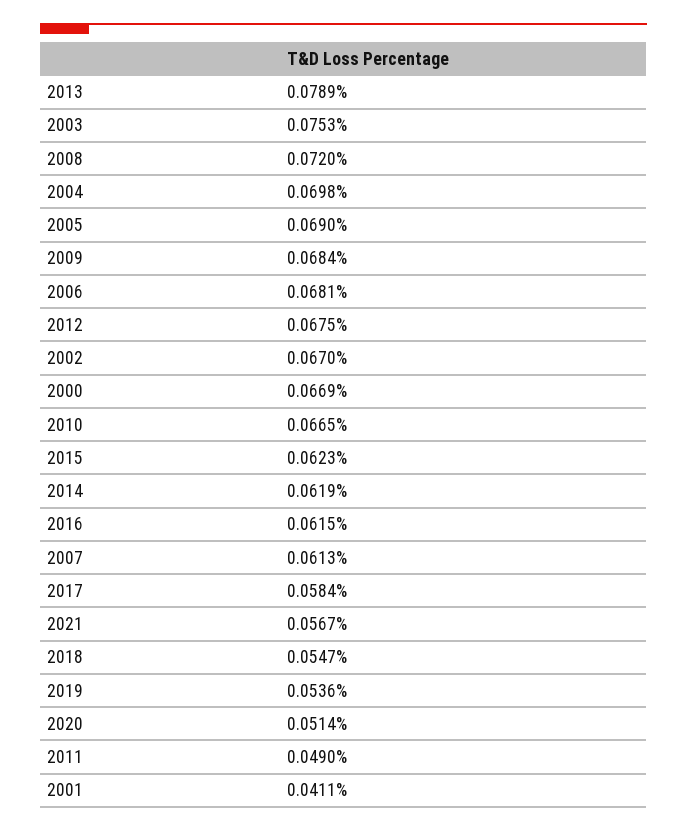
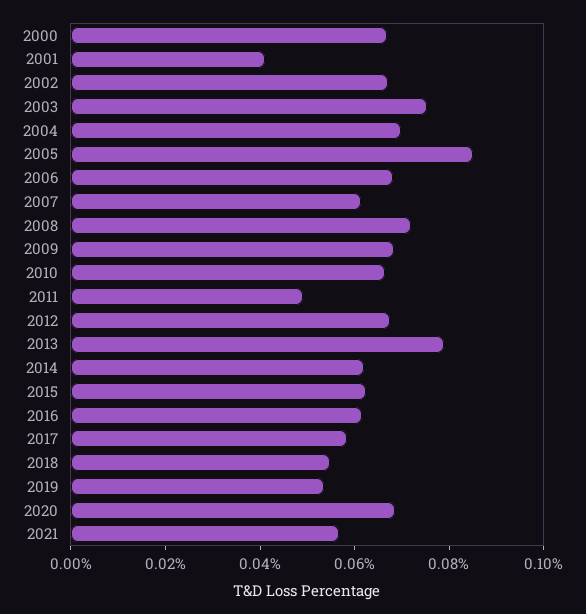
2005: 0.069 -> 0.085
2020: 0.0514 -> 0.07

